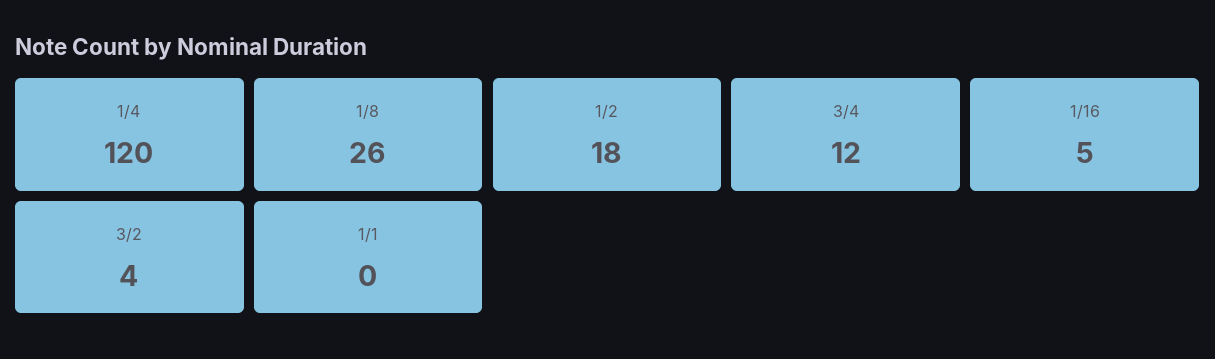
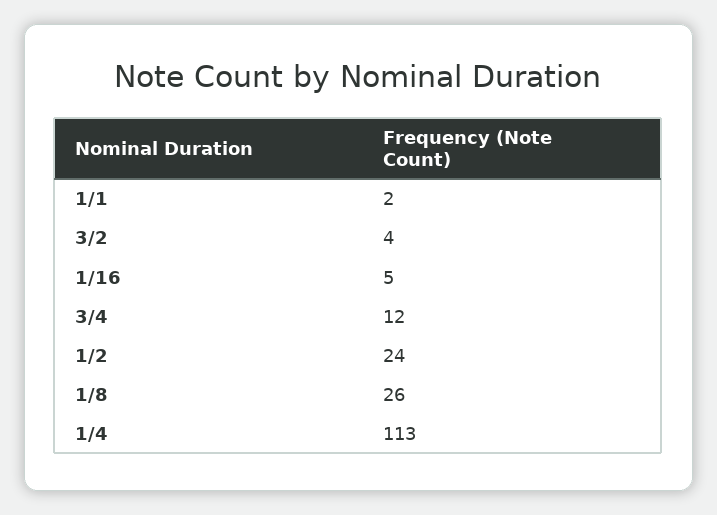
1/4: 120 -> 113
1/2: 18 -> 24
1/1: 0 -> 2

